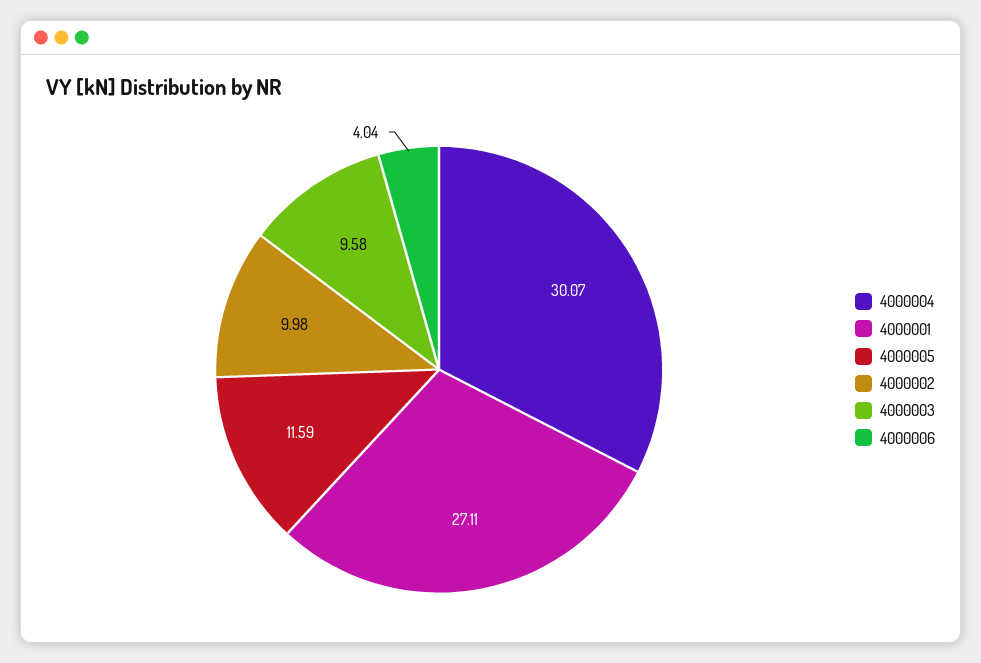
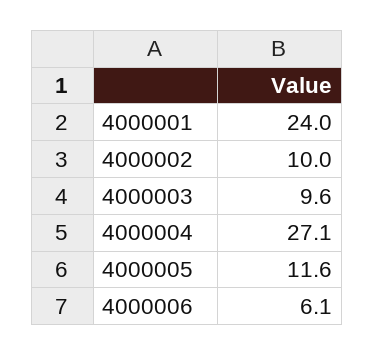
4000004: 30.07 -> 27.1
4000001: 27.11 -> 24
4000006: 4.04 -> 6.1

